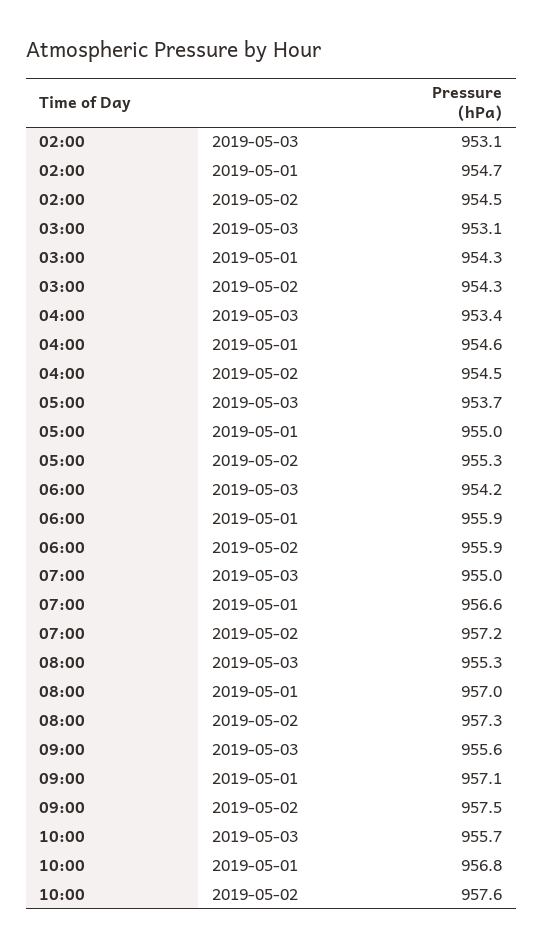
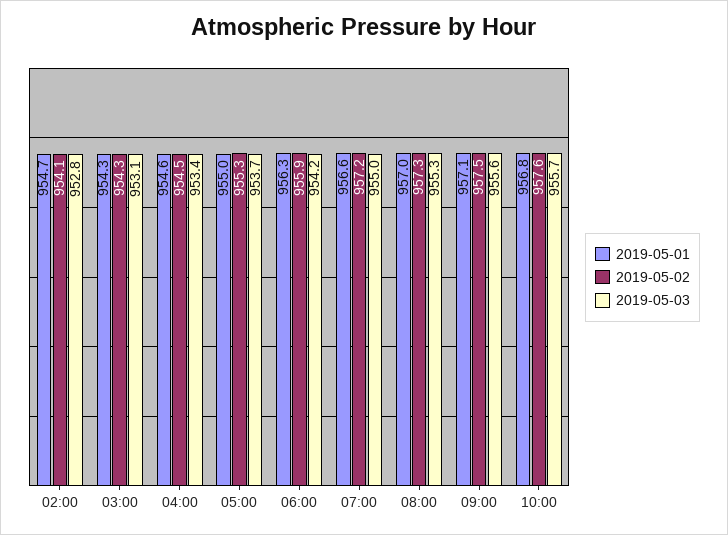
2019-05-03, 02:00: 953.1 -> 952.8
2019-05-02, 02:00: 954.5 -> 954.1
2019-05-01, 06:00: 955.9 -> 956.3

